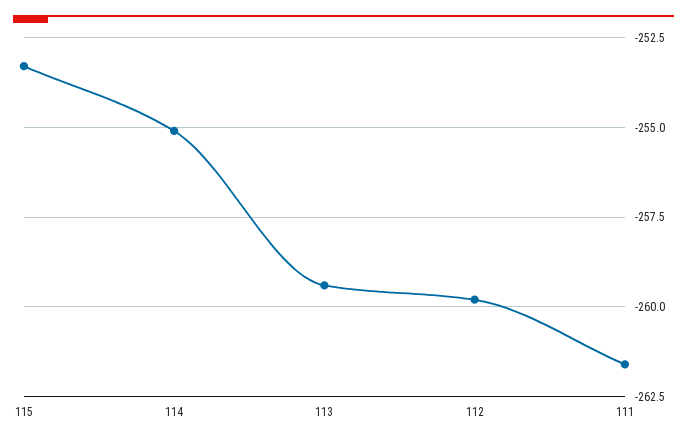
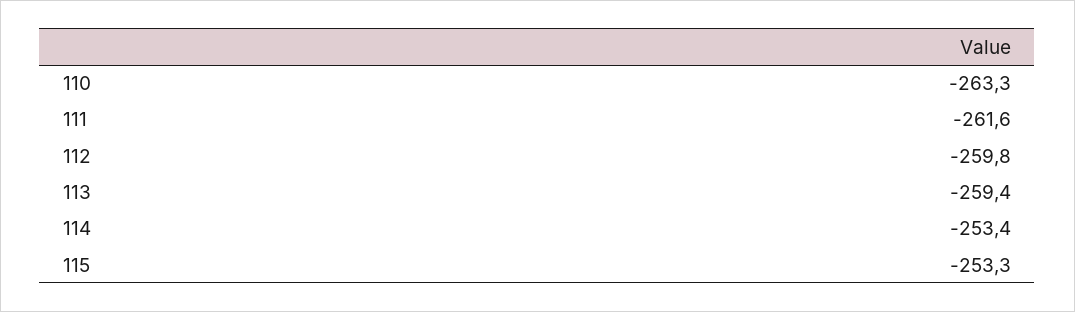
114: -255 -> -253.4
110: none -> -263.3

